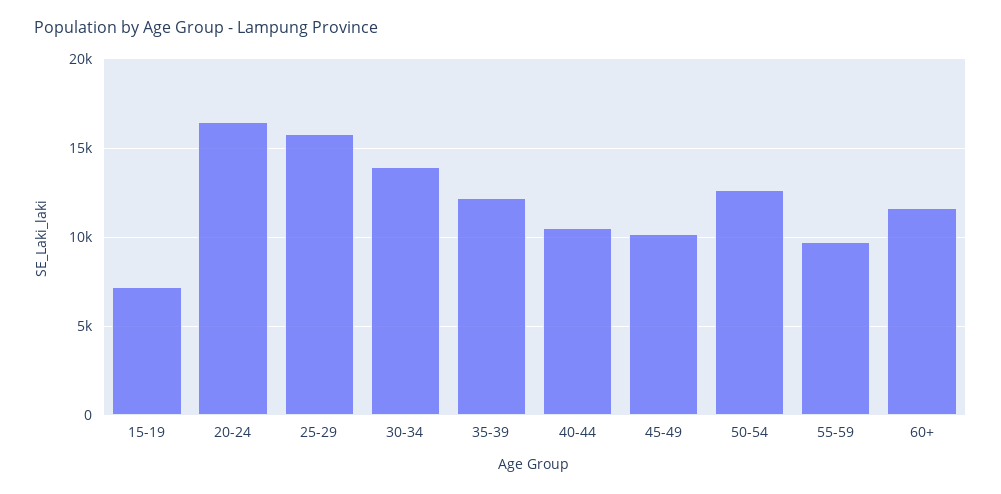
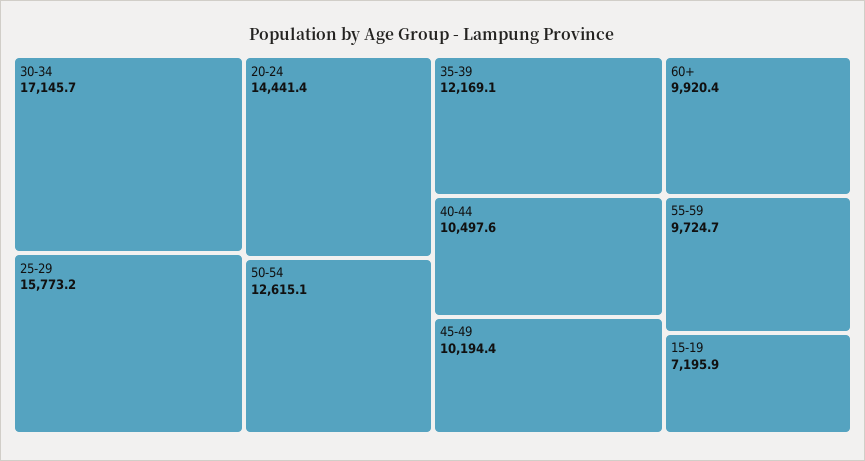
20-24: 16500 -> 14441.4
30-34: 14000 -> 17145.7
60+: 11500 -> 9920.4

